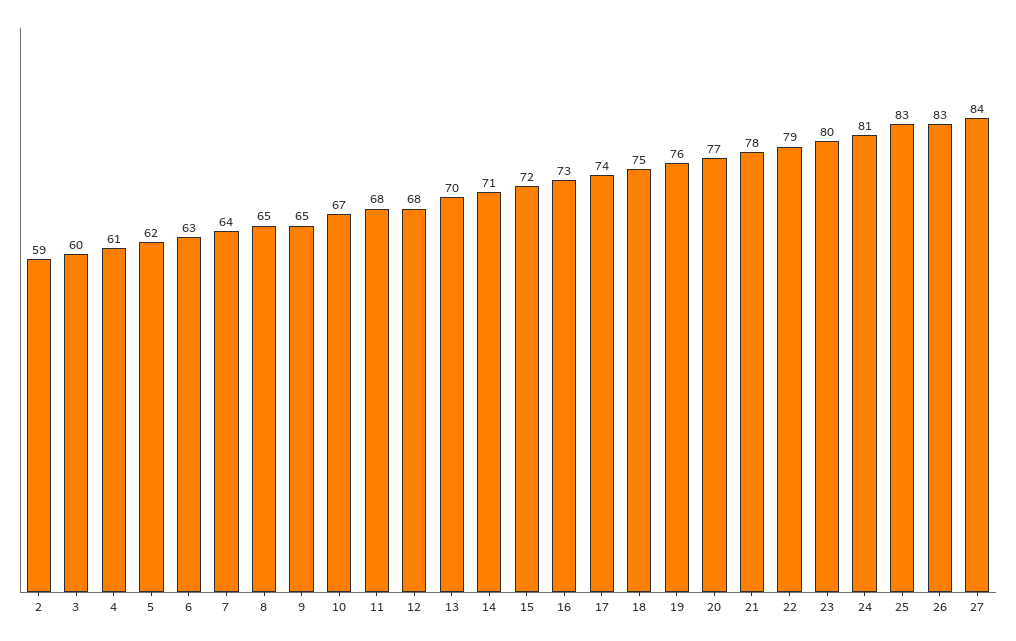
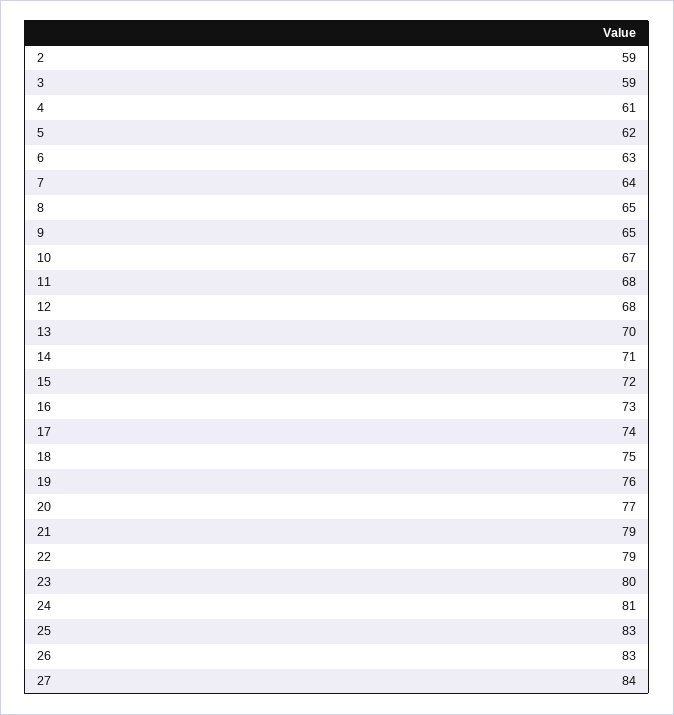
3: 60 -> 59
21: 78 -> 79

